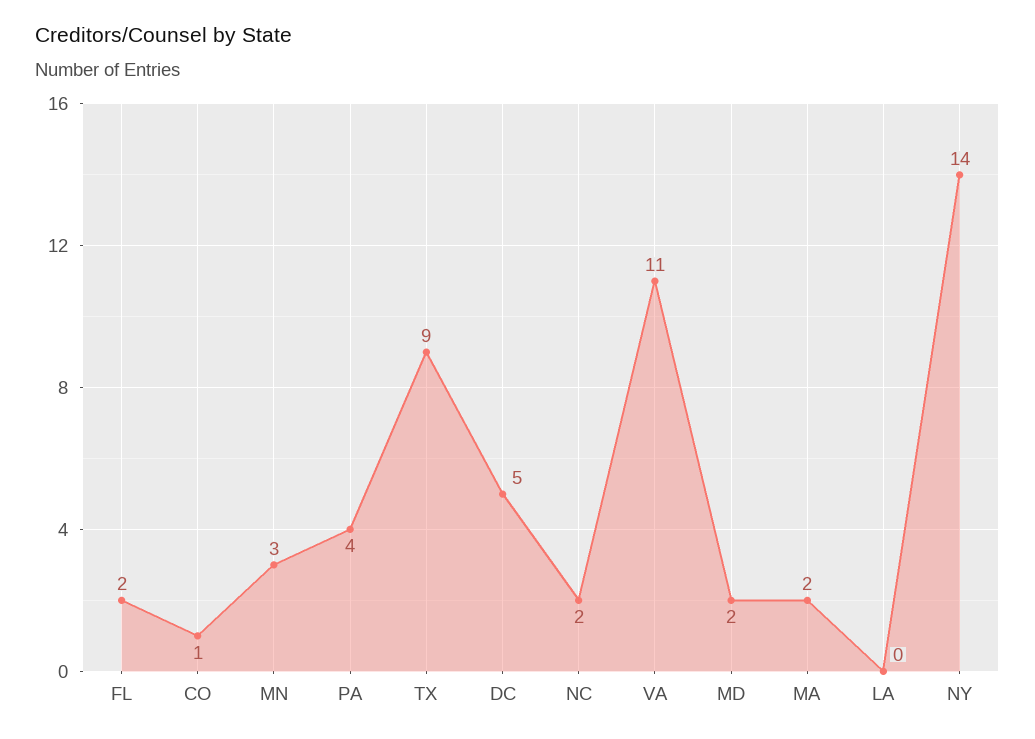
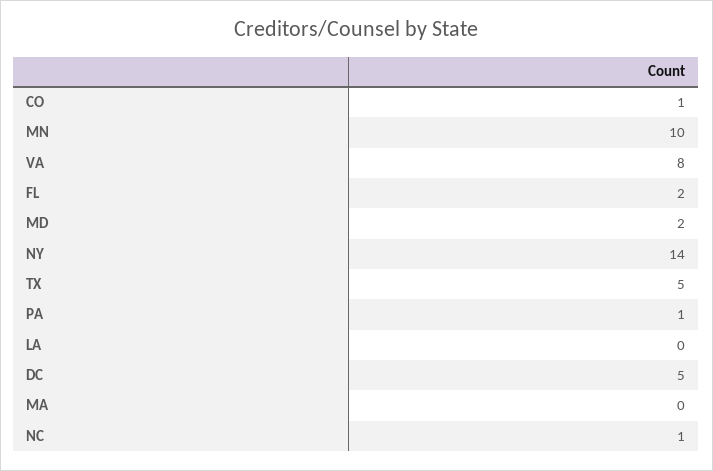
MN: 3 -> 10
PA: 4 -> 1
TX: 9 -> 5
NC: 2 -> 1
VA: 11 -> 8
MA: 2 -> 0

